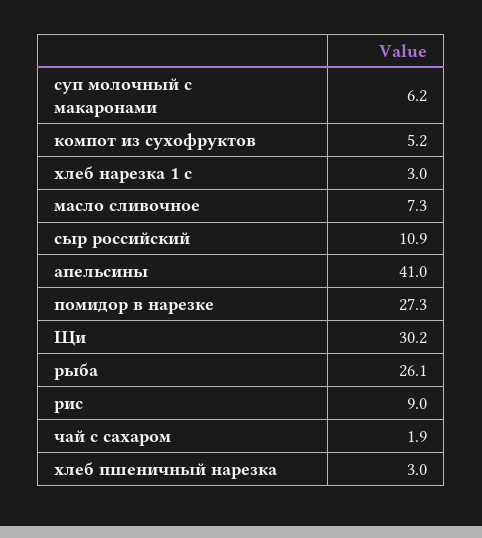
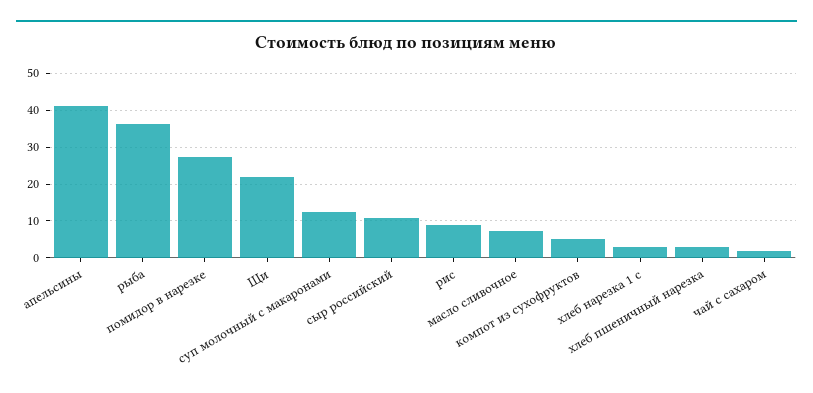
суп молочный с макаронами: 6.2 -> 12
Щи: 30.2 -> 22
рыба: 26.1 -> 36

